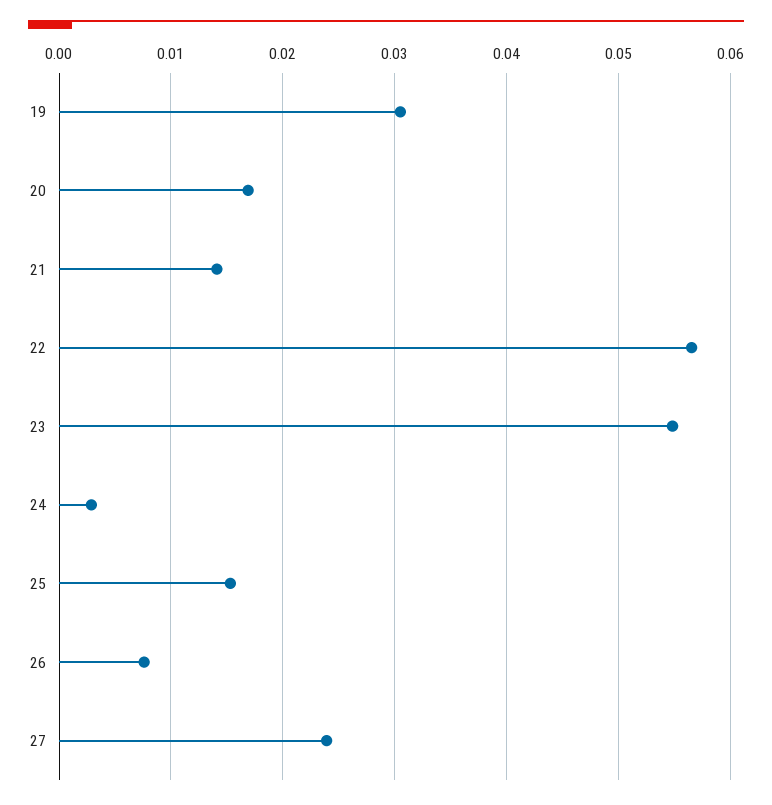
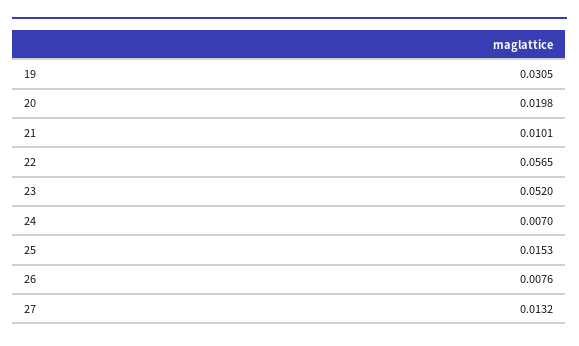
20: 0.017 -> 0.0198
21: 0.014 -> 0.0101
23: 0.055 -> 0.052
24: 0.003 -> 0.007
27: 0.024 -> 0.0132

